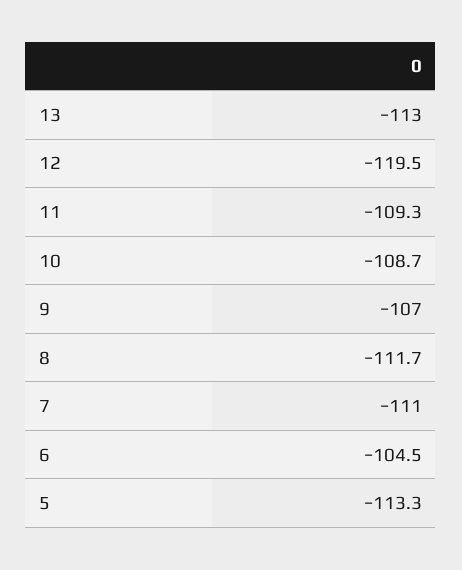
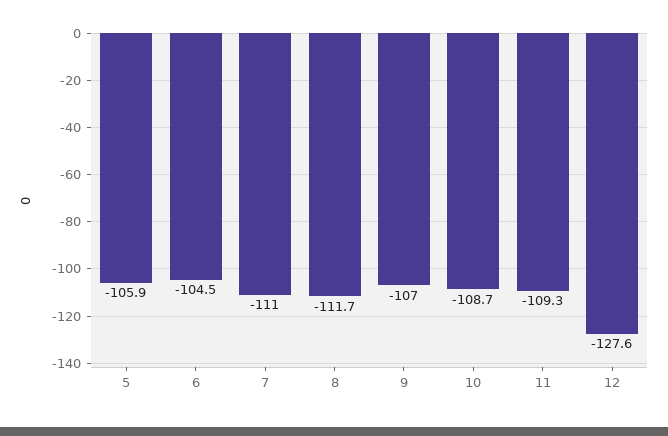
13: -113 -> none
12: -119.5 -> -127.6
5: -113.3 -> -105.9

